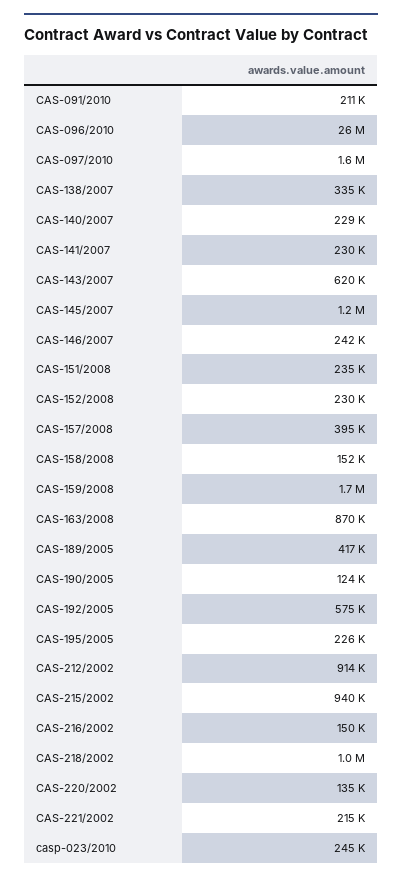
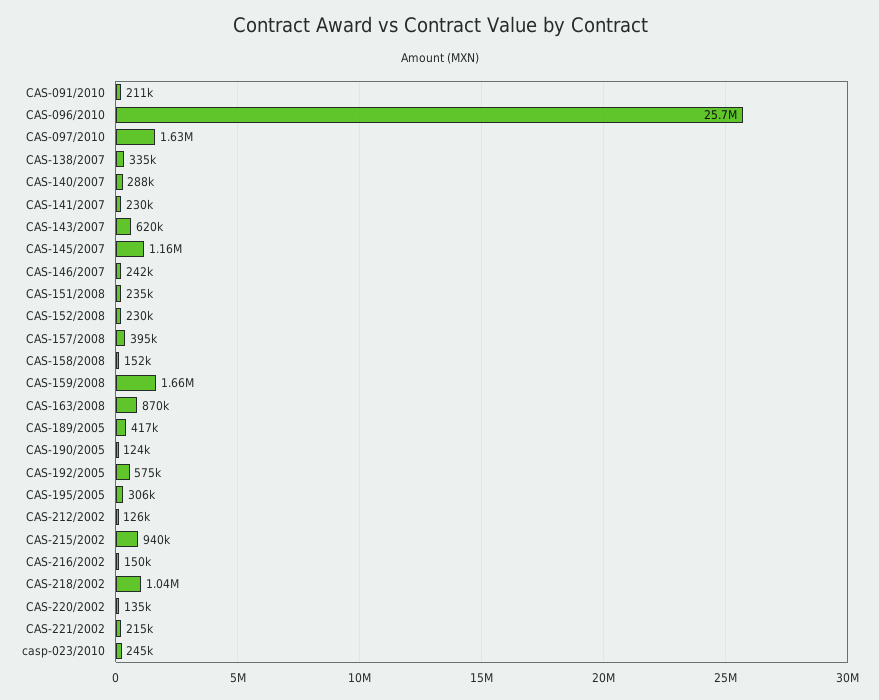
CAS-140/2007: 229000 -> 288000
CAS-195/2005: 226000 -> 306000
CAS-212/2002: 914000 -> 126000

